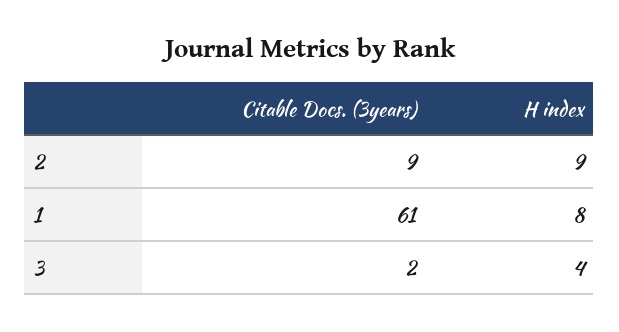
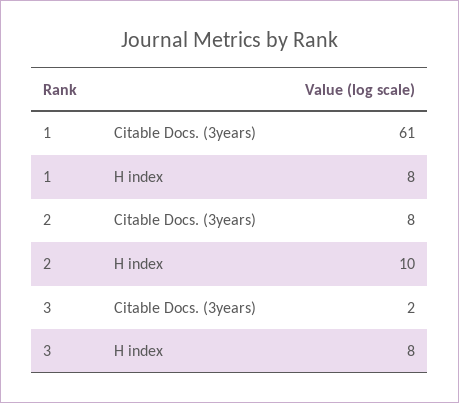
Citable Docs. (3years), 2: 9 -> 8
H index, 2: 9 -> 10
H index, 3: 4 -> 8

